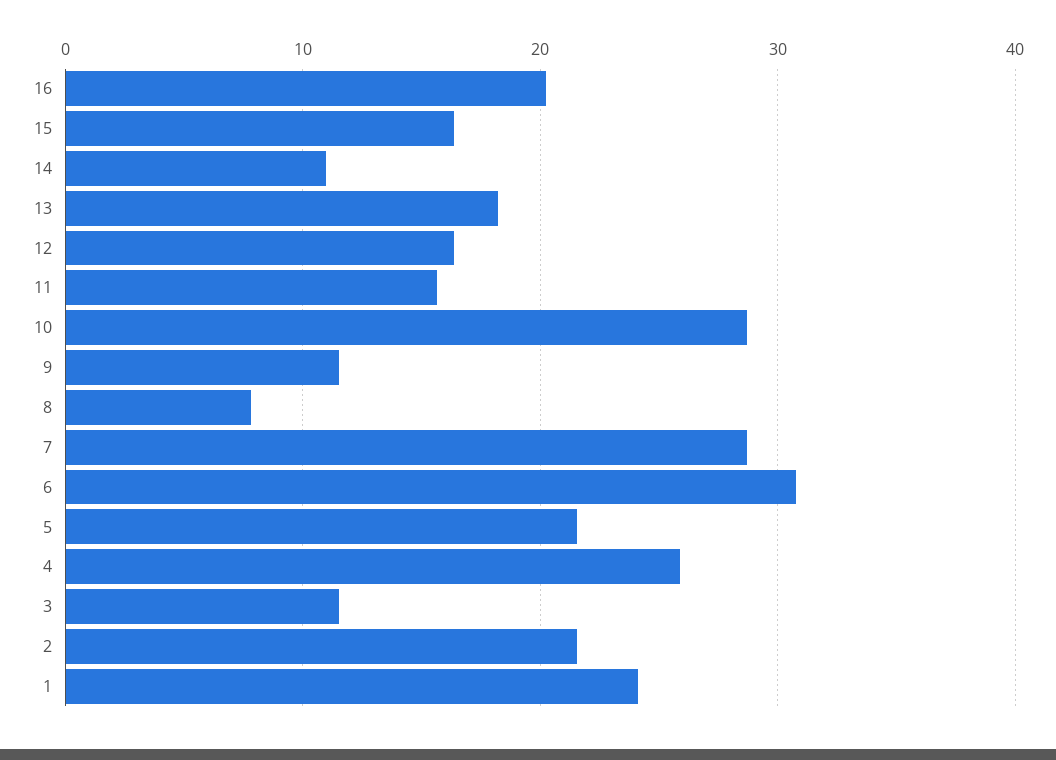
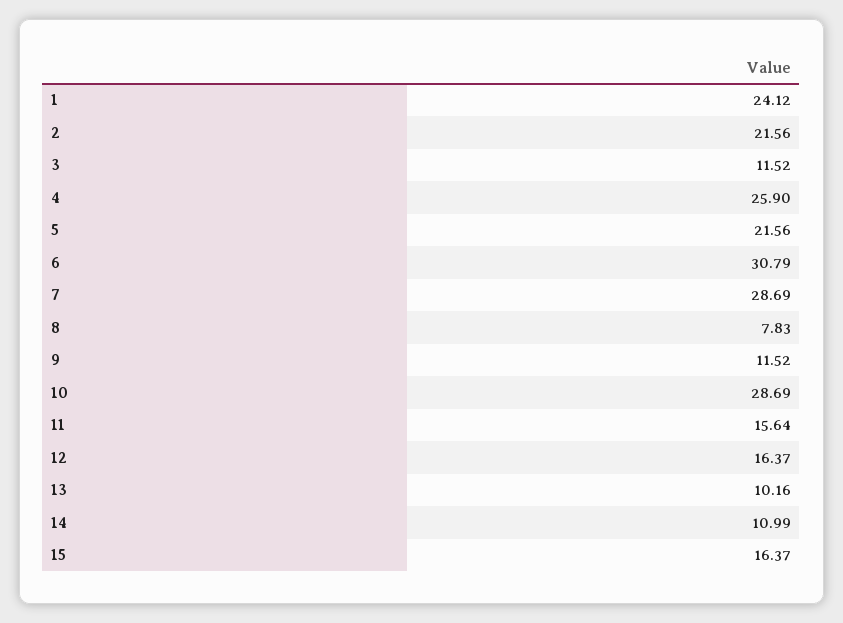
16: 20 -> none
13: 18 -> 10.16

